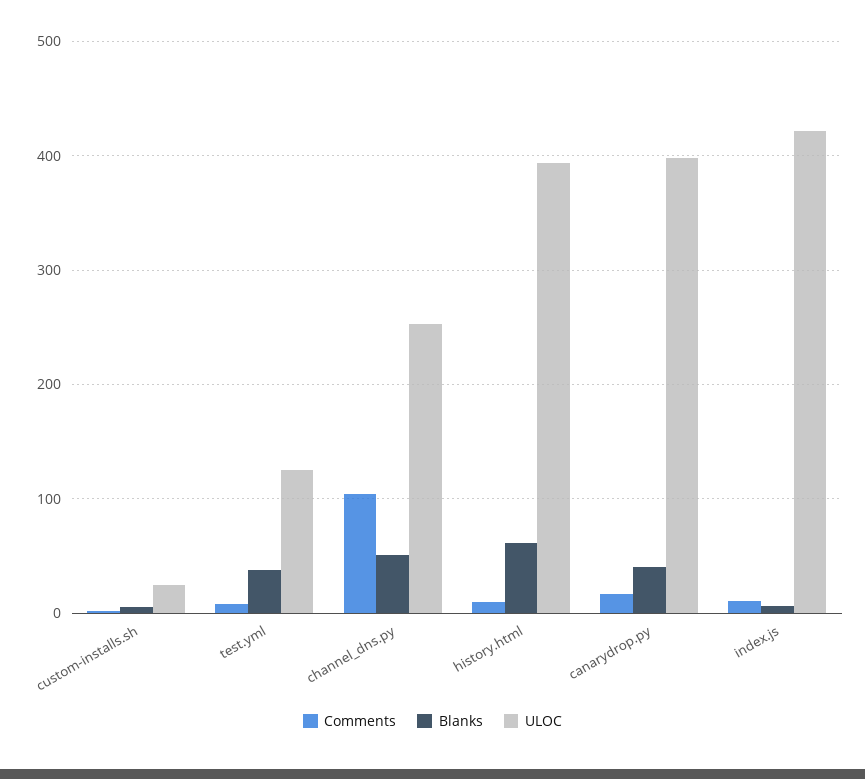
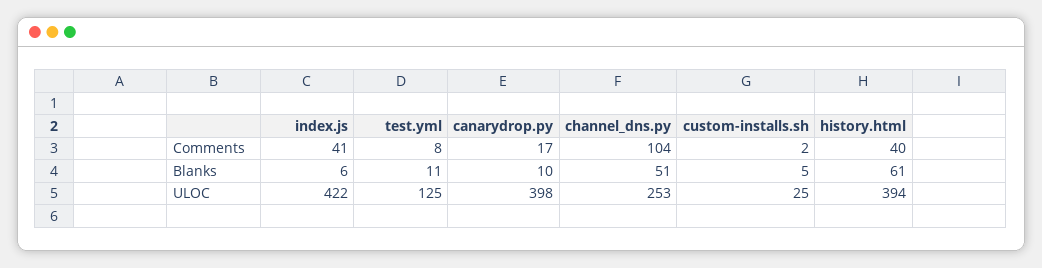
Blanks, test.yml: 40 -> 11
Comments, history.html: 10 -> 40
Blanks, canarydrop.py: 40 -> 10
Comments, index.js: 10 -> 41

